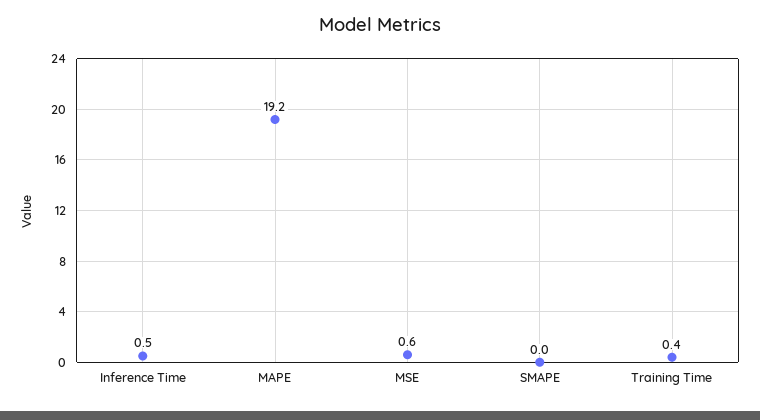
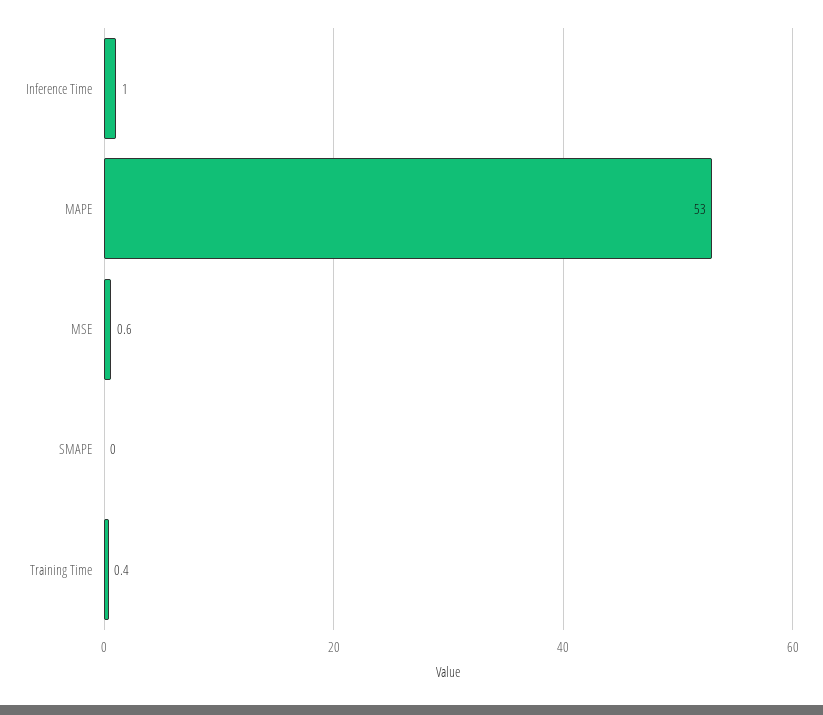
Inference Time: 0.5 -> 1
MAPE: 19.2 -> 53

